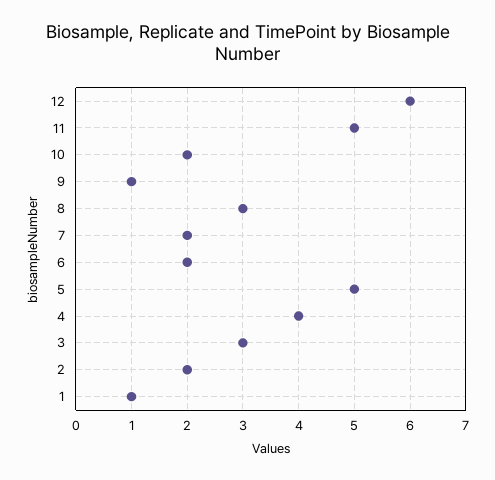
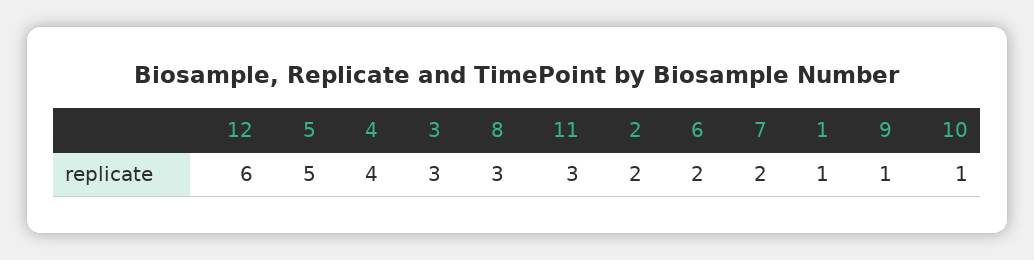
11: 5 -> 3
10: 2 -> 1

